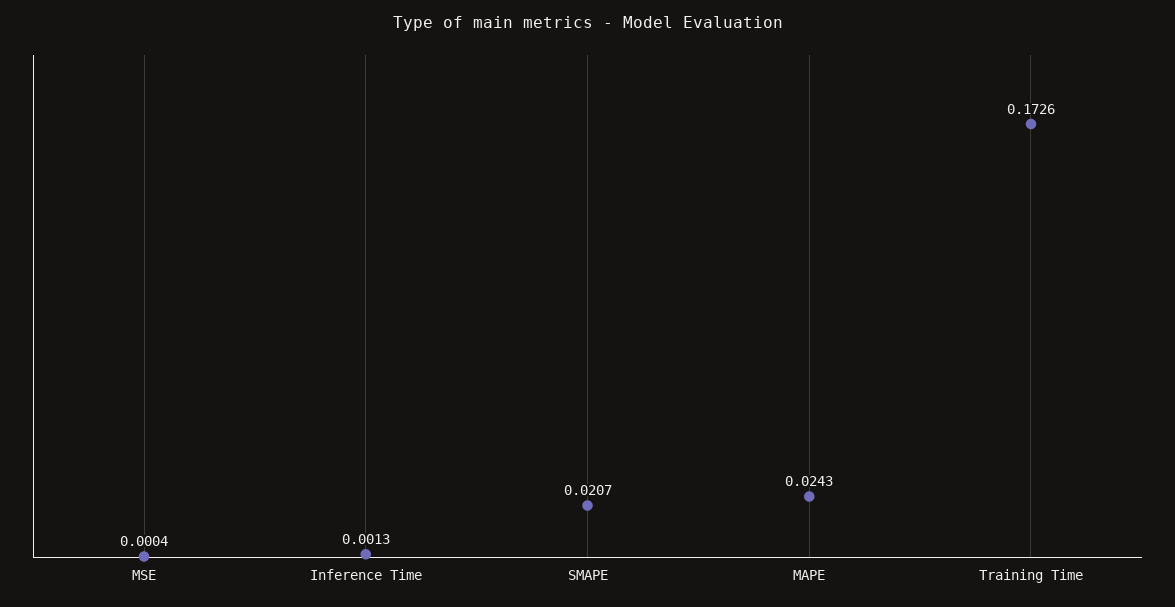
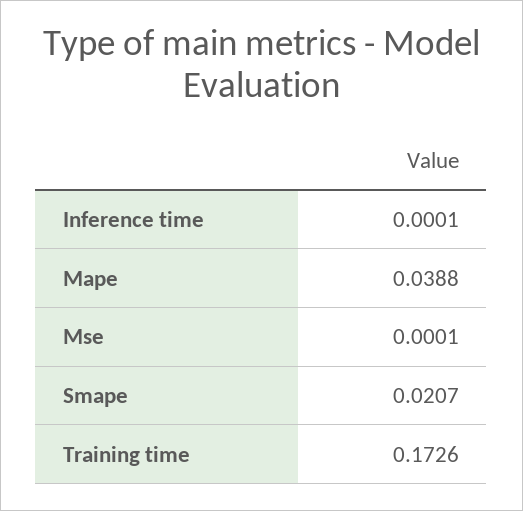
MSE: 0.0004 -> 0.0001
Inference Time: 0.0013 -> 0.0001
MAPE: 0.0243 -> 0.0388

